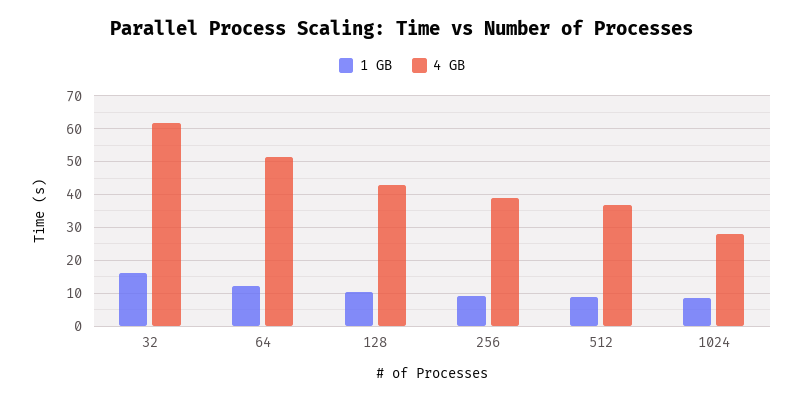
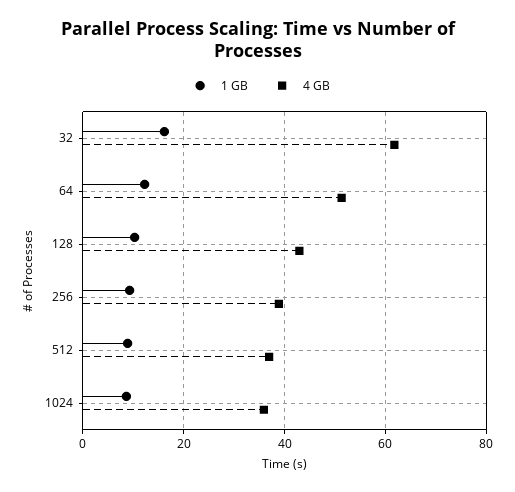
4 GB, 1024: 28 -> 36

